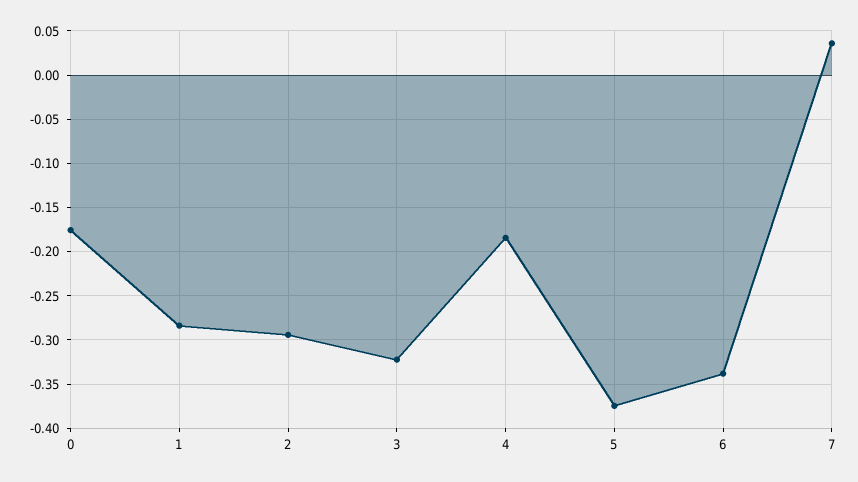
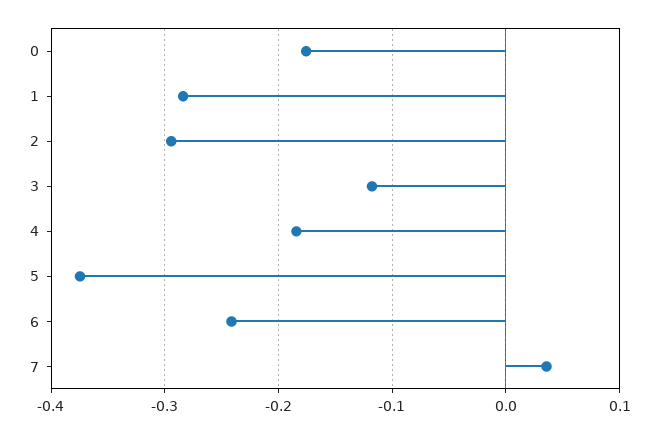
3: -0.32 -> -0.12
6: -0.34 -> -0.24

